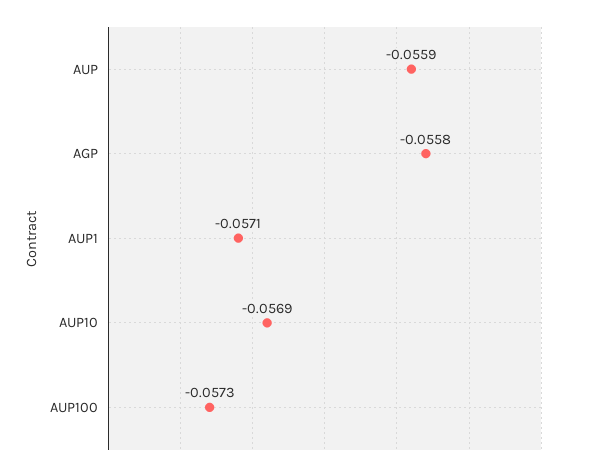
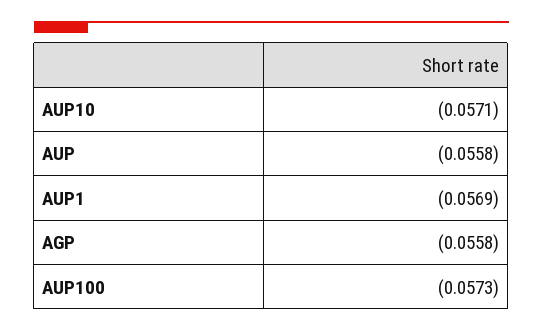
AUP: -0.0559 -> -0.0558
AUP1: -0.0571 -> -0.0569
AUP10: -0.0569 -> -0.0571

